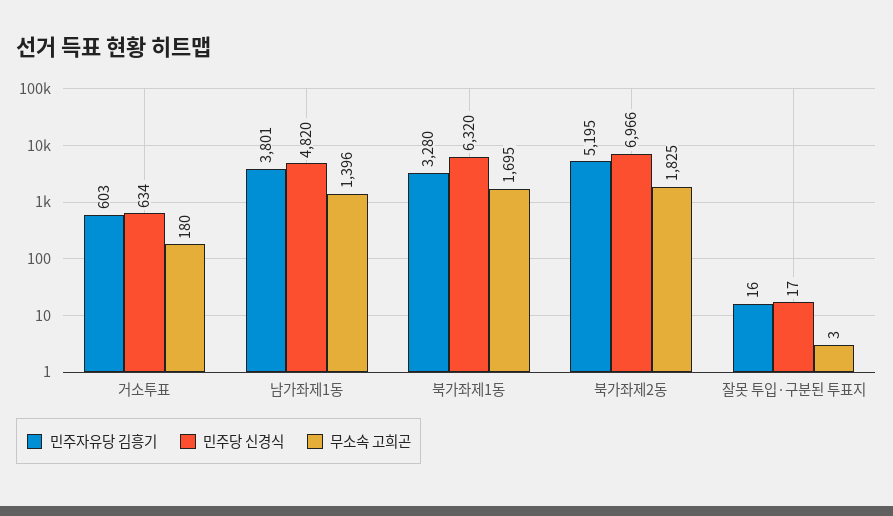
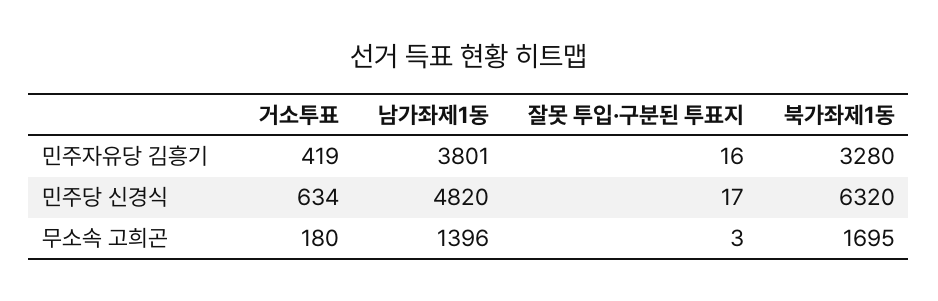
민주자유당 김흥기, 거소투표: 603 -> 419
민주자유당 김흥기, 북가좌제2동: 5195 -> none
민주당 신경식, 북가좌제2동: 6966 -> none
무소속 고희곤, 북가좌제2동: 1825 -> none

